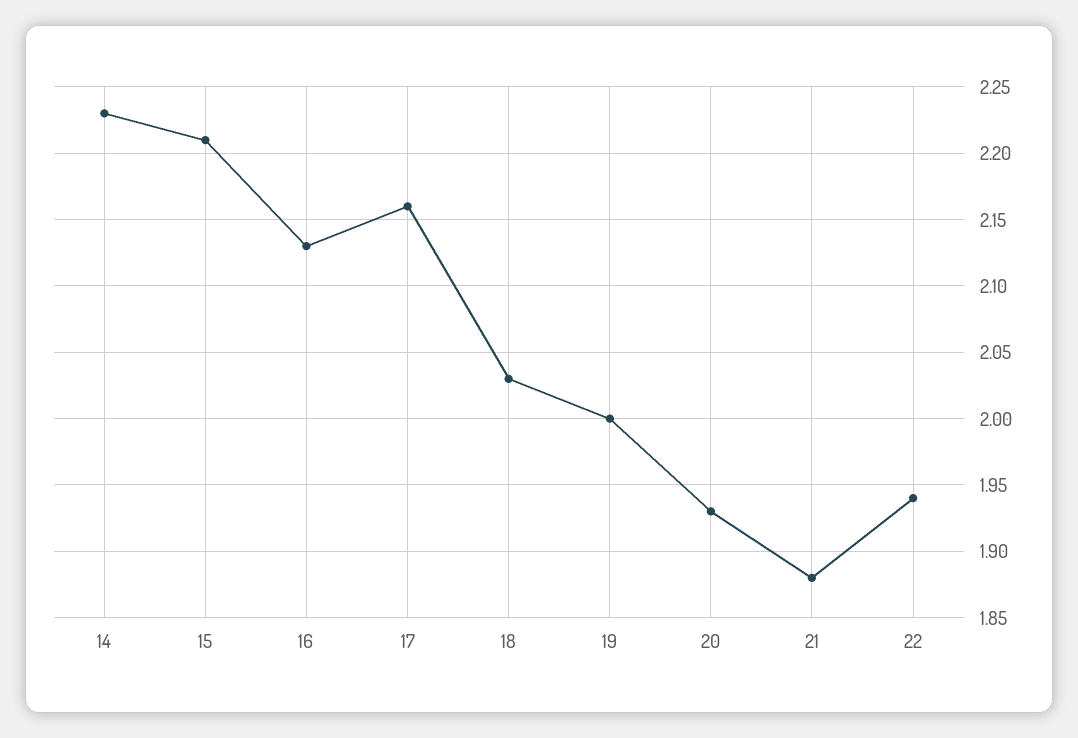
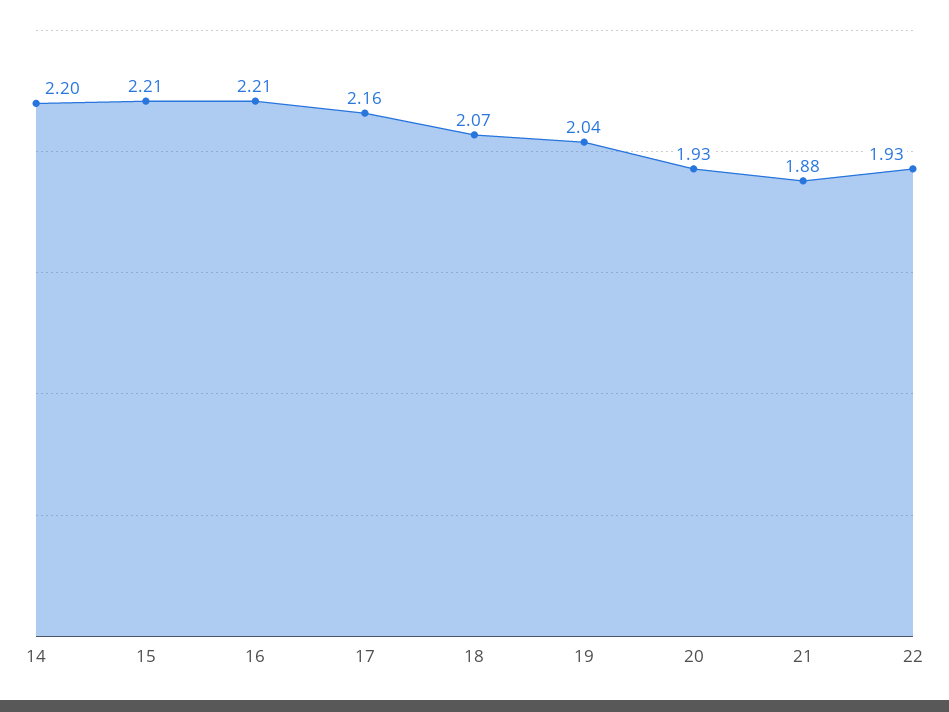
14: 2.23 -> 2.2
16: 2.13 -> 2.21
18: 2.03 -> 2.07
19: 2 -> 2.04
22: 1.94 -> 1.93

